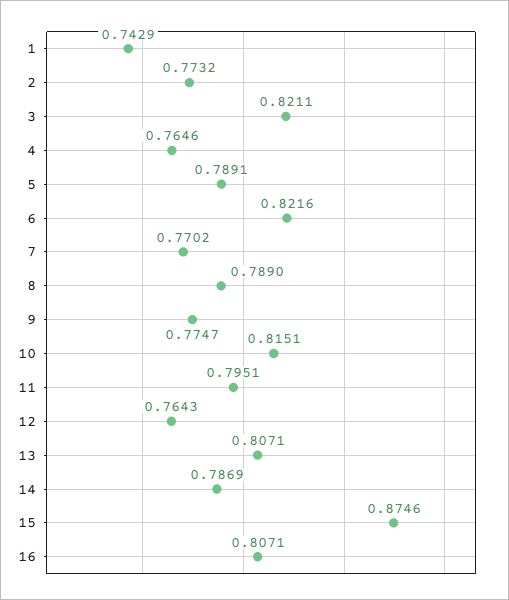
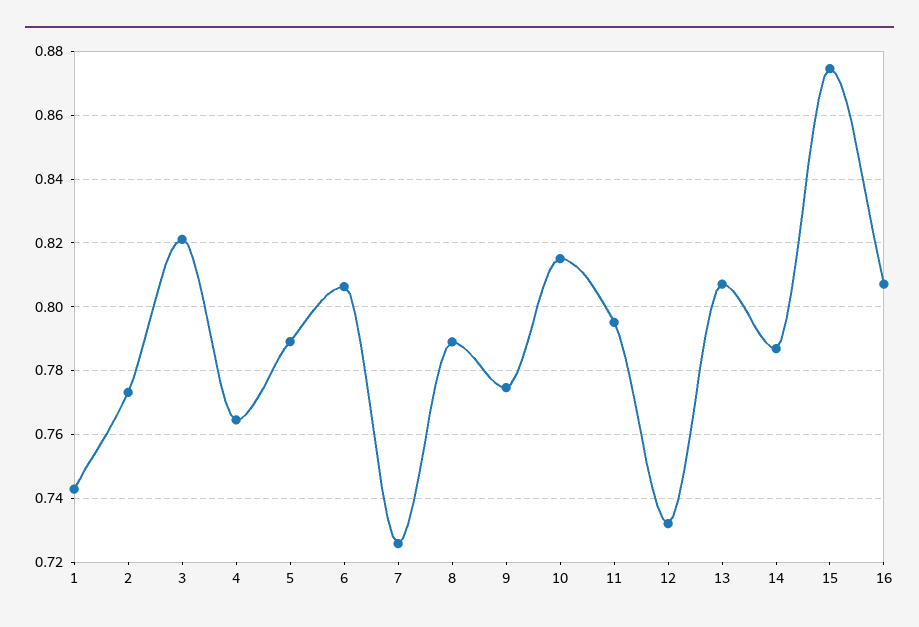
6: 0.8216 -> 0.806
7: 0.7702 -> 0.726
12: 0.7643 -> 0.732

